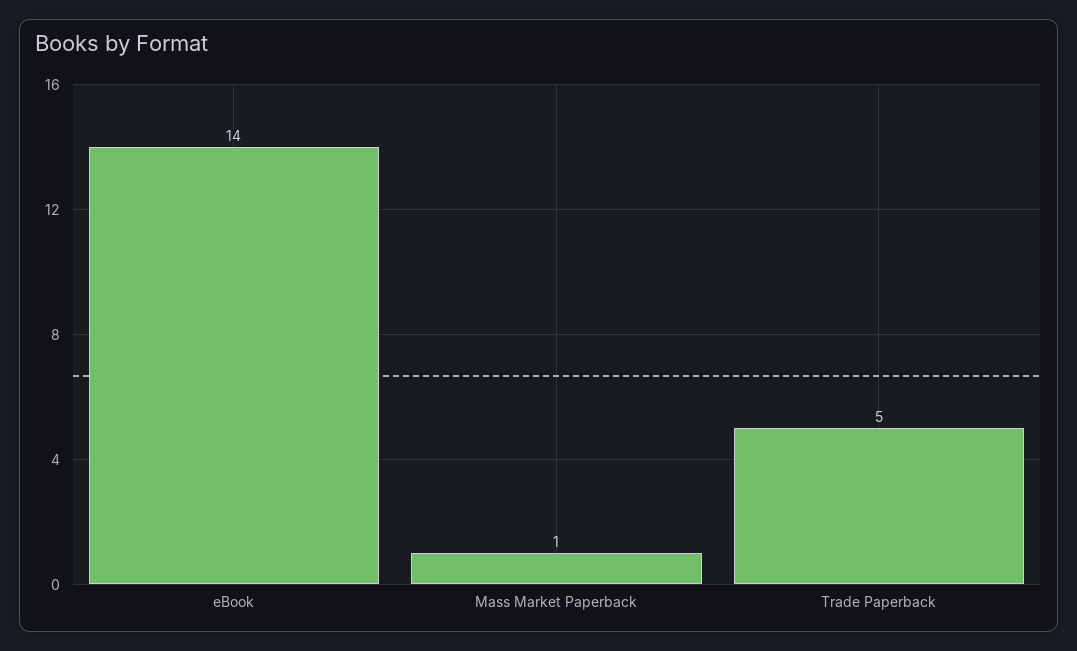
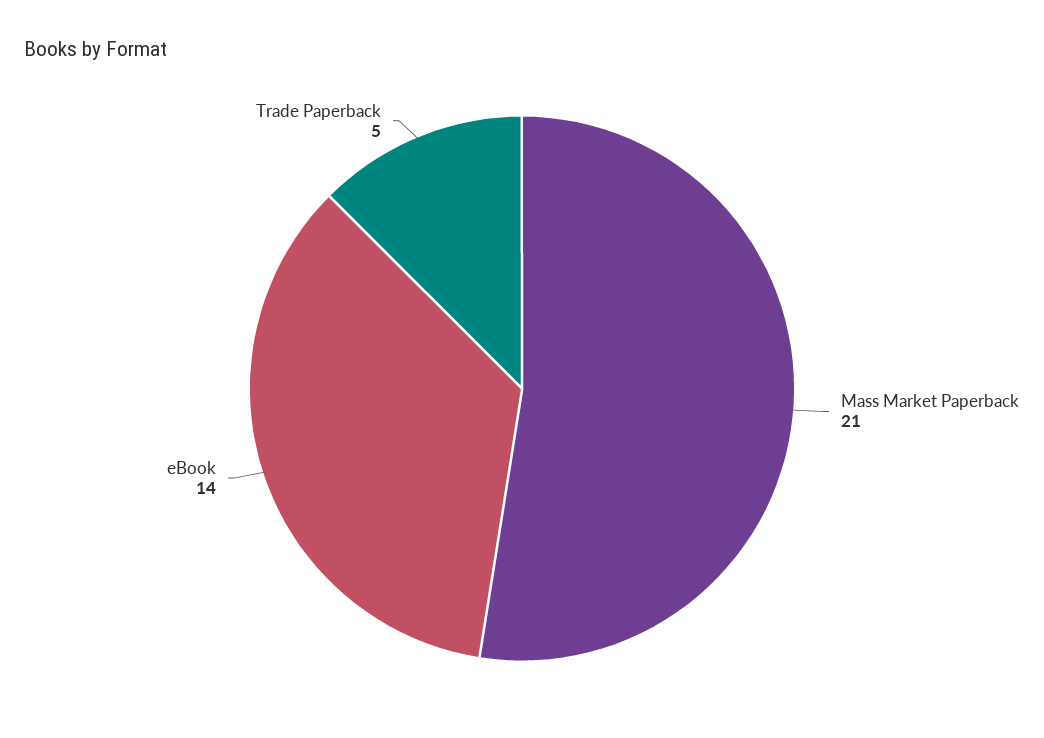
Mass Market Paperback: 1 -> 21

